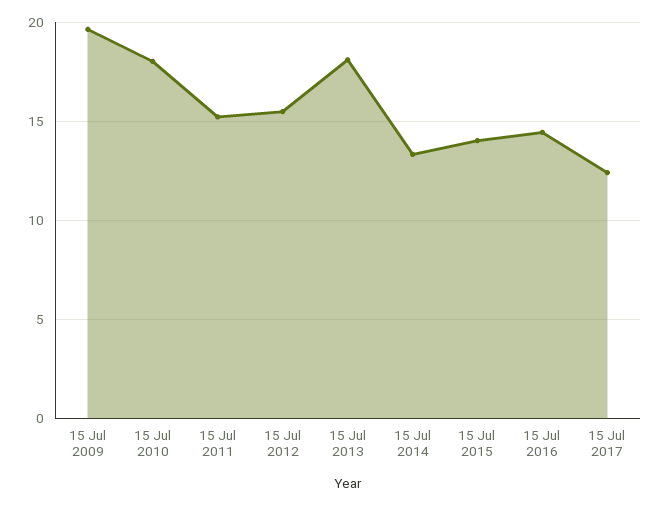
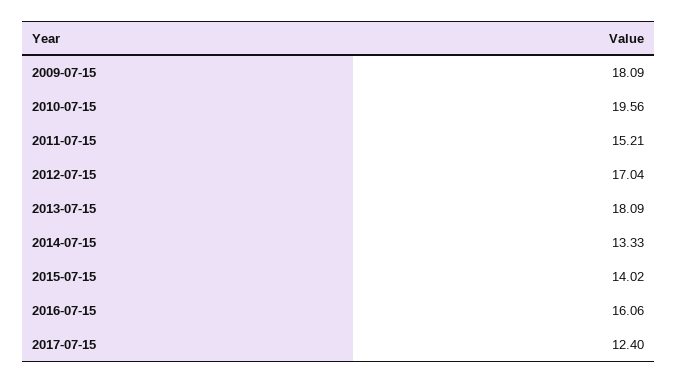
15 Jul 2009: 19.5 -> 18.09
15 Jul 2010: 18 -> 19.56
15 Jul 2012: 15.5 -> 17.04
15 Jul 2016: 14.5 -> 16.06

